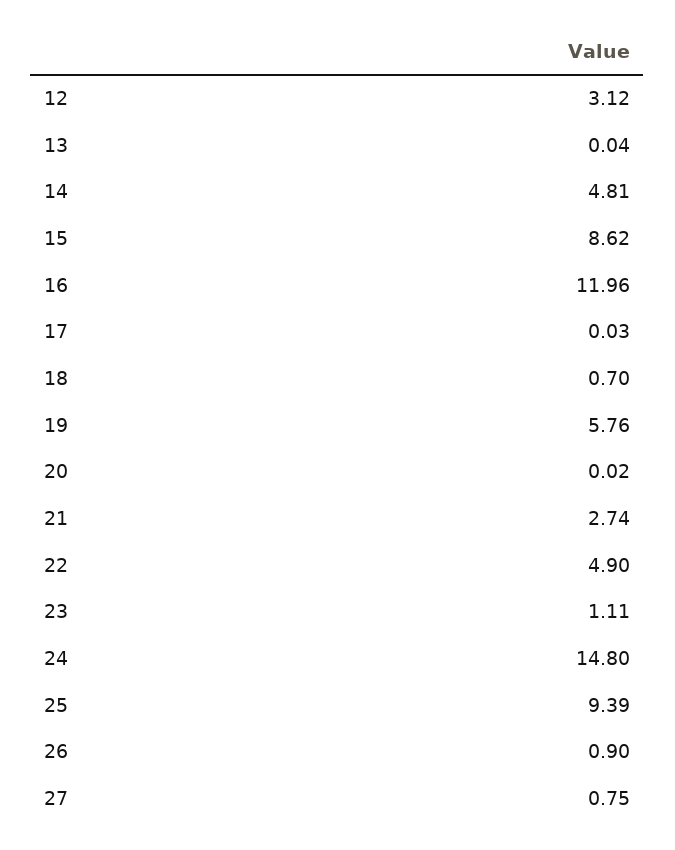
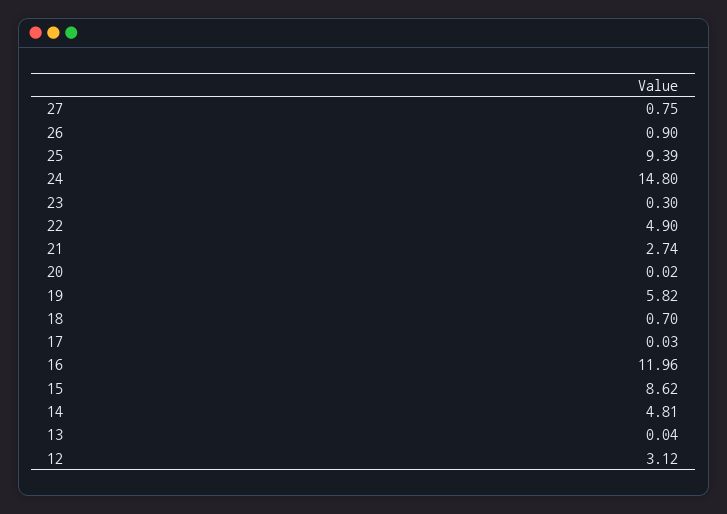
19: 5.76 -> 5.82
23: 1.11 -> 0.3

